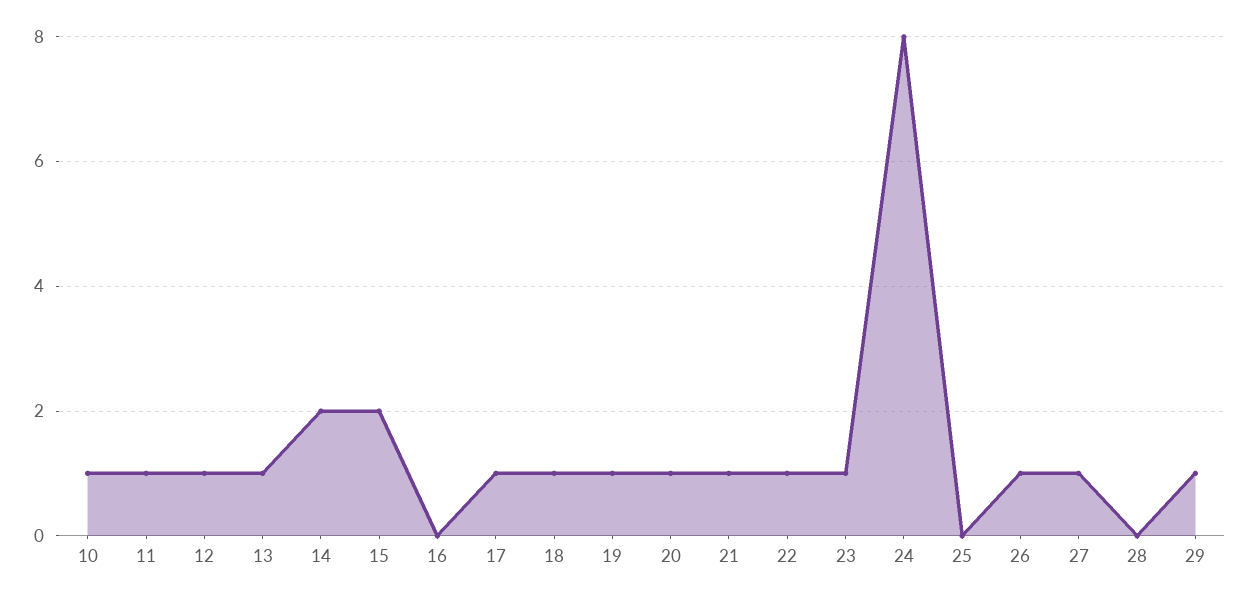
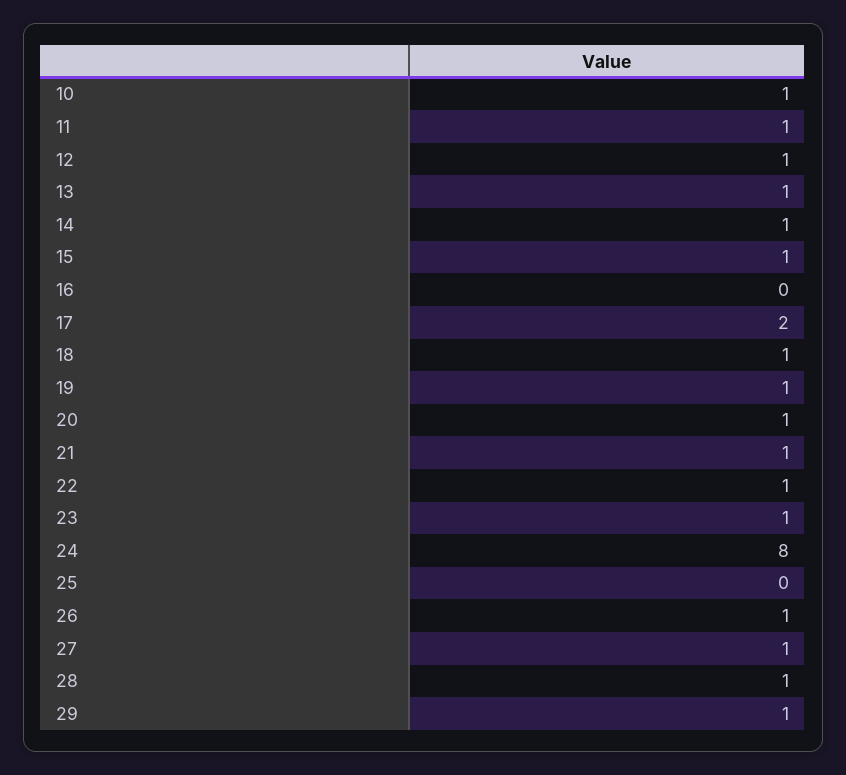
14: 2 -> 1
15: 2 -> 1
17: 1 -> 2
28: 0 -> 1

